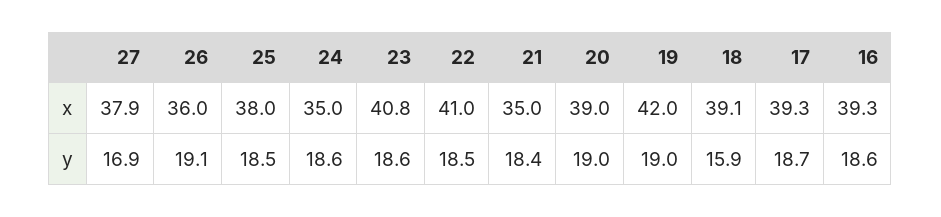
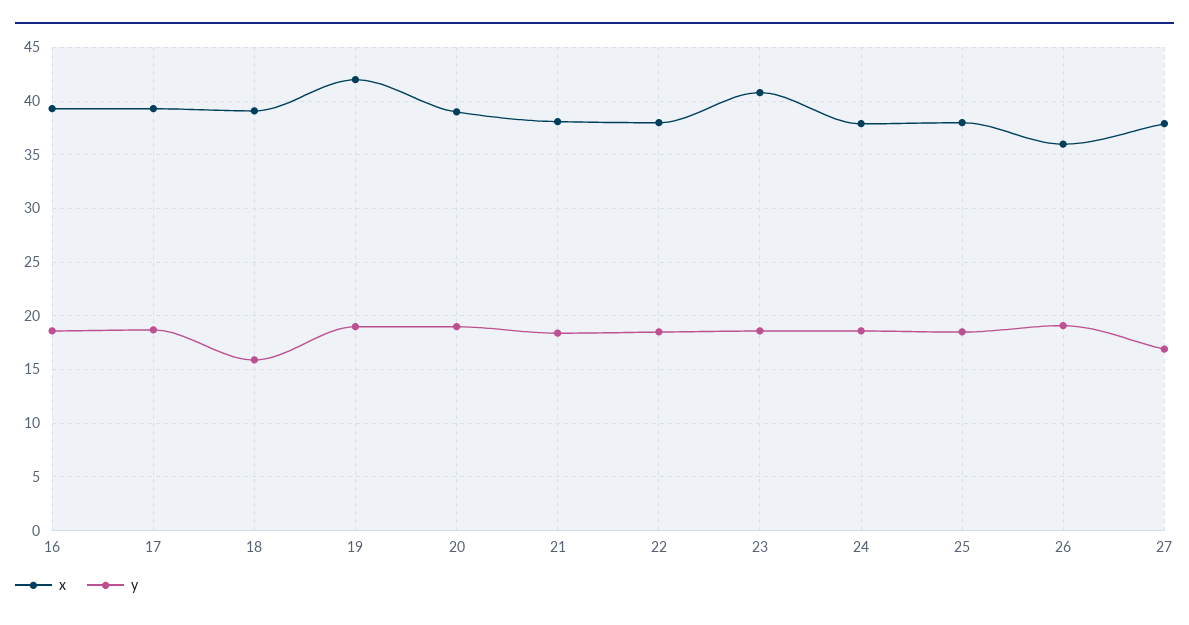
x, 24: 35 -> 38
x, 22: 41 -> 38
x, 21: 35 -> 38

